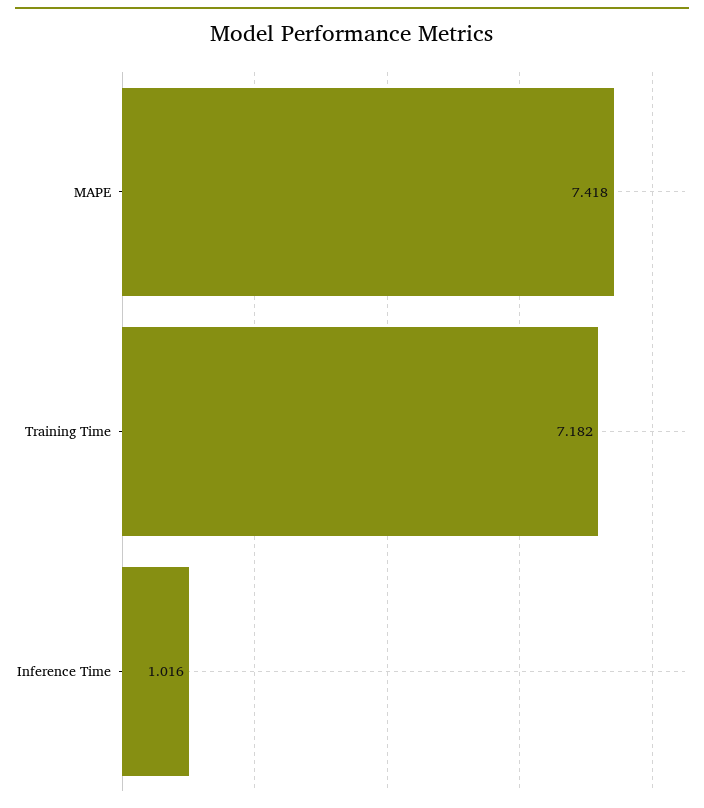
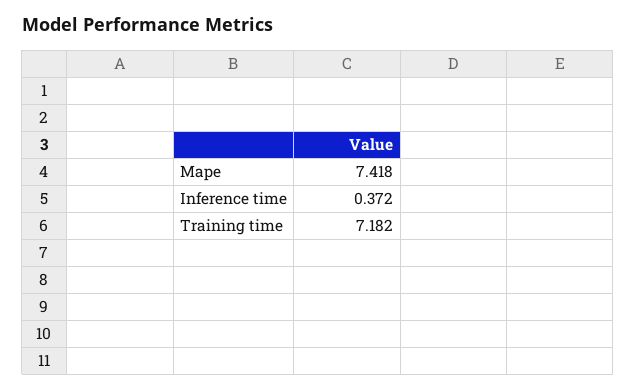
Inference Time: 1.016 -> 0.372

